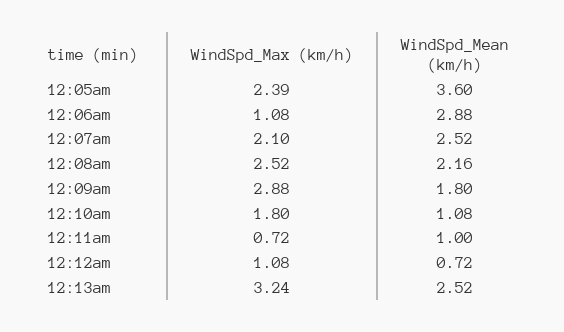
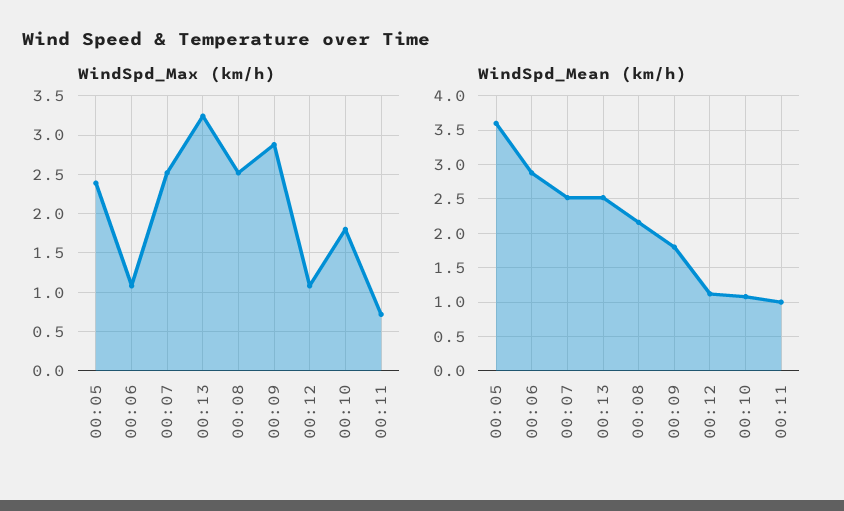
WindSpd_Max (km/h), 12:07am: 2.1 -> 2.5
WindSpd_Mean (km/h), 12:12am: 0.72 -> 1.1

